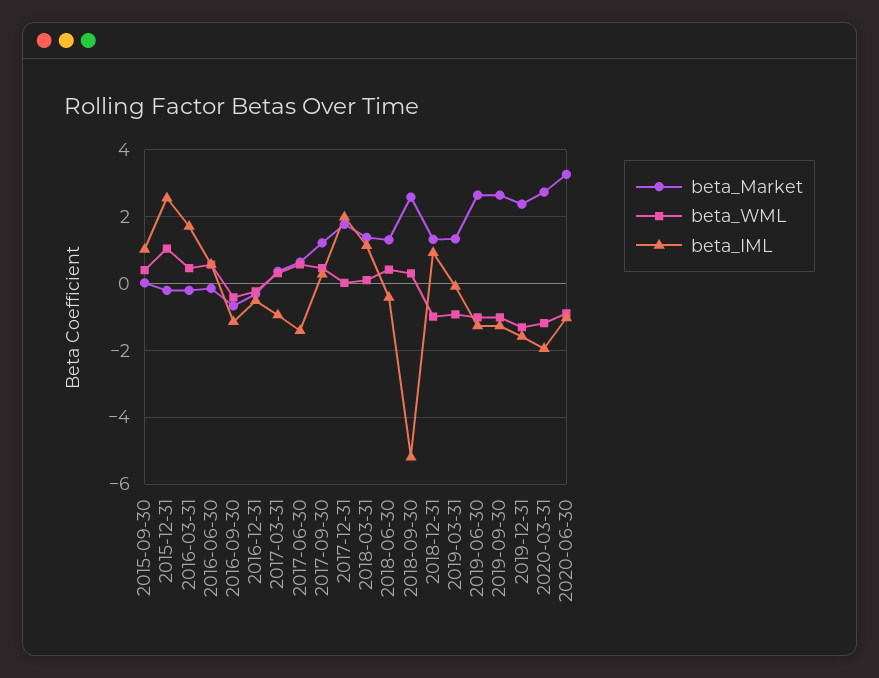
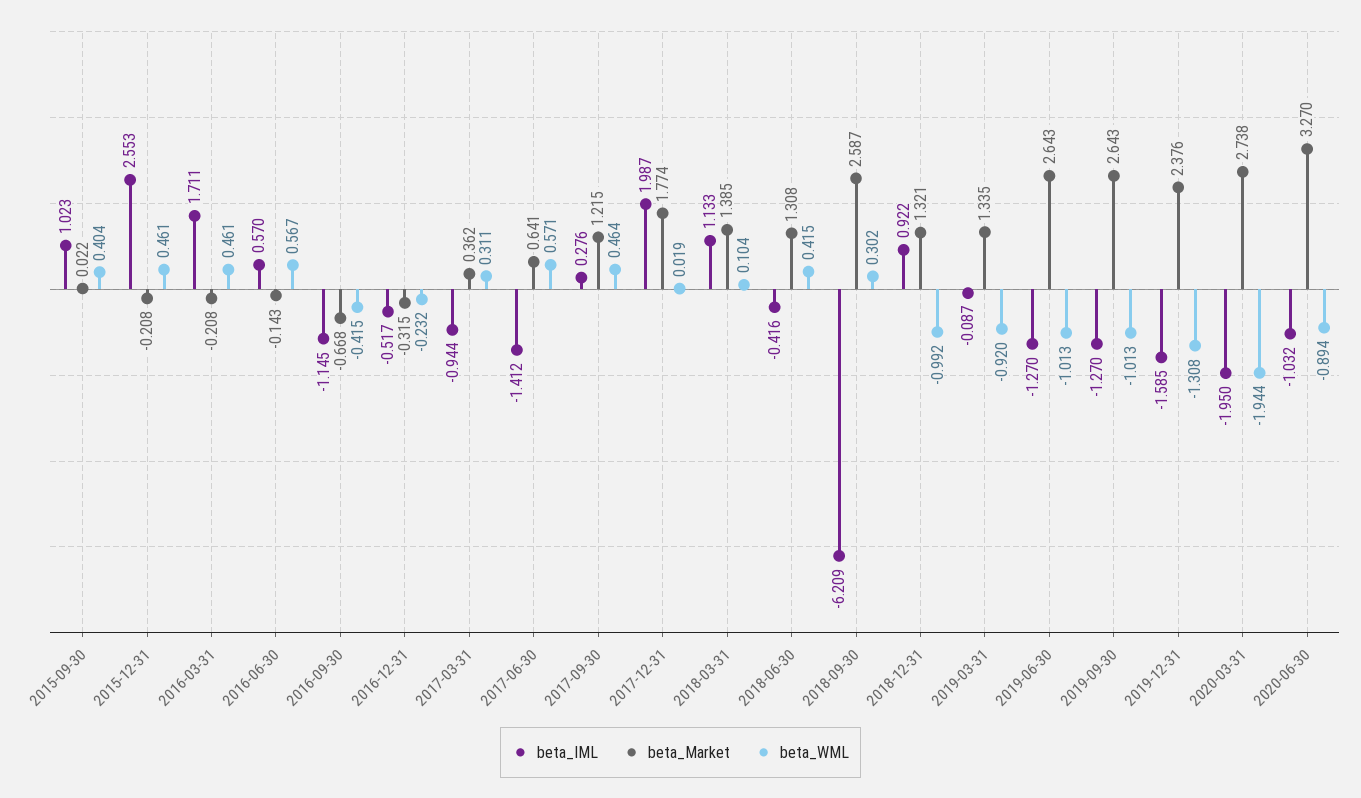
beta_WML, 2015-12-31: 1 -> 0.461
beta_IML, 2018-09-30: -5.2 -> -6.209
beta_WML, 2020-03-31: -1.2 -> -1.944

